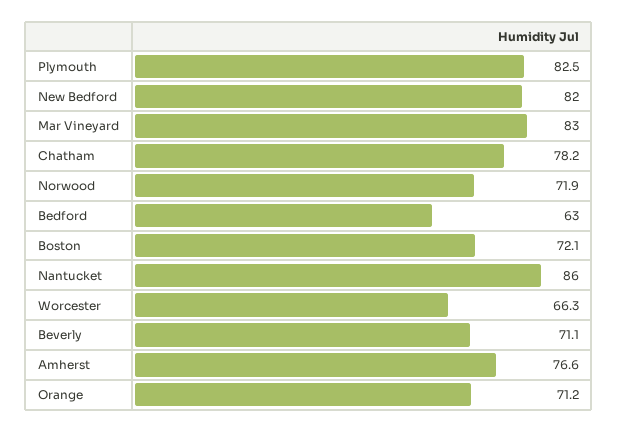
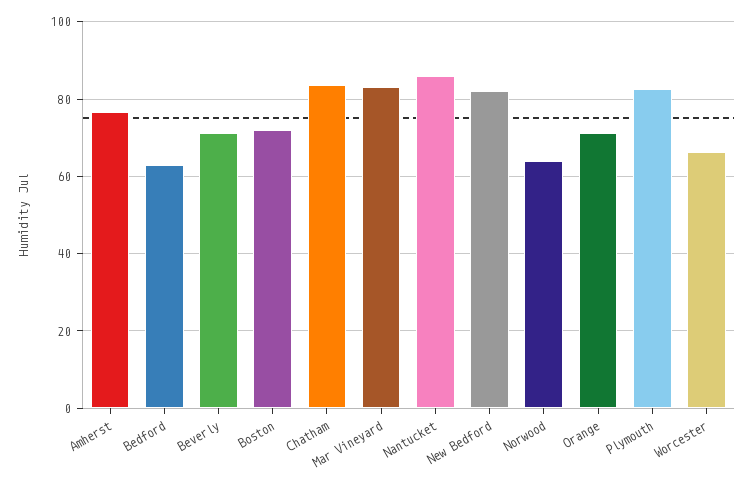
Chatham: 78.2 -> 84
Norwood: 71.9 -> 64

